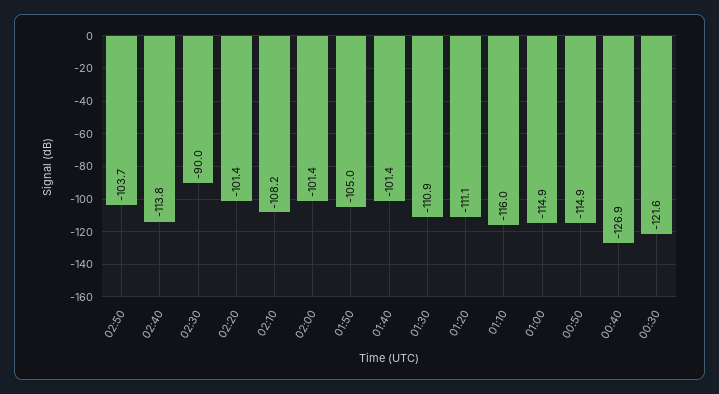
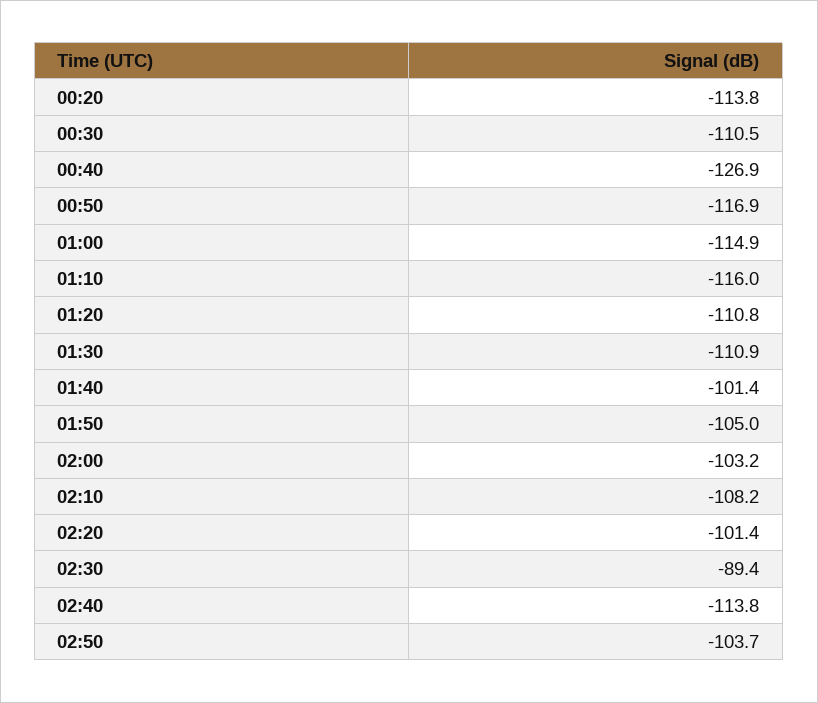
02:30: -90 -> -89.4
02:00: -101.4 -> -103.2
01:20: -111.1 -> -110.8
00:50: -114.9 -> -116.9
00:30: -121.6 -> -110.5
00:20: none -> -113.8

